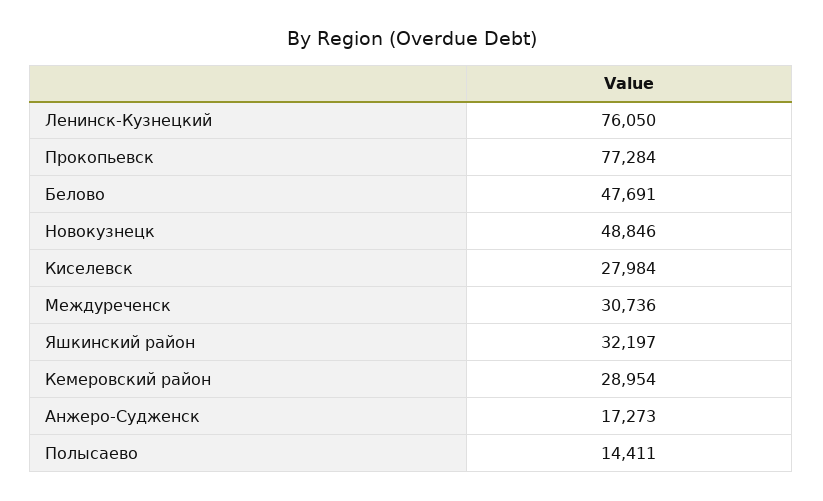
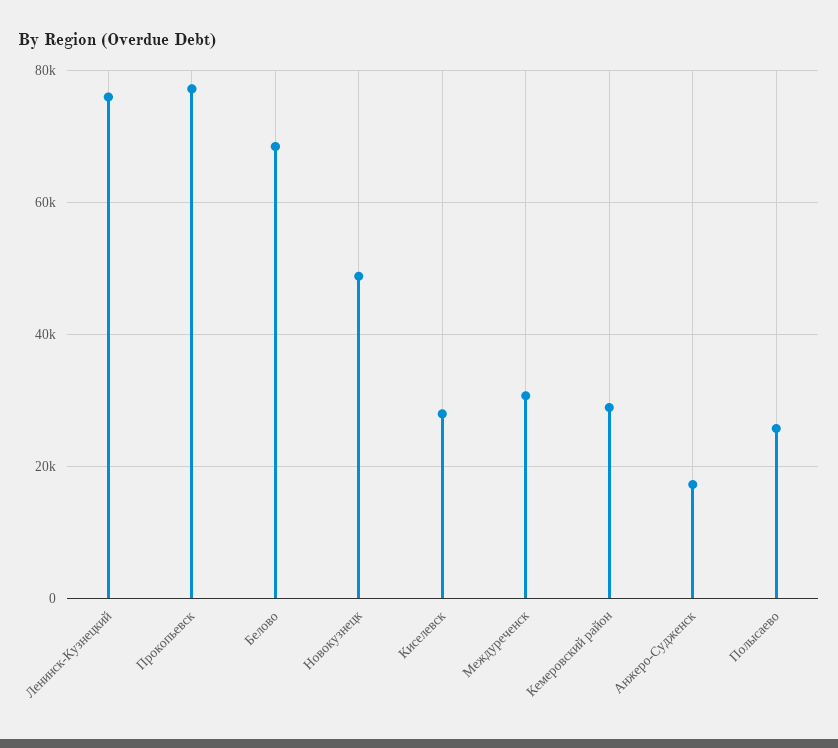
Белово: 47691 -> 68000
Яшкинский район: 32197 -> none
Полысаево: 14411 -> 26000

